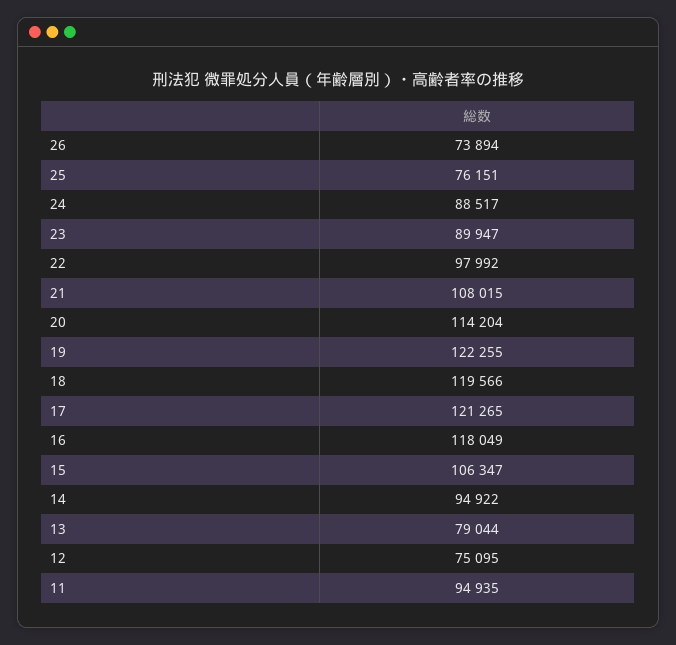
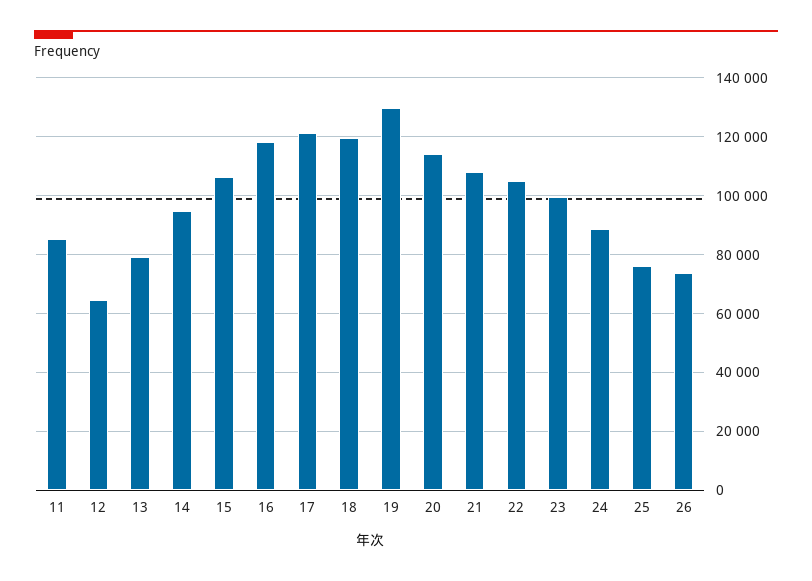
23: 89947 -> 100000
22: 97992 -> 105000
19: 122255 -> 130000
12: 75095 -> 65000
11: 94935 -> 85000

